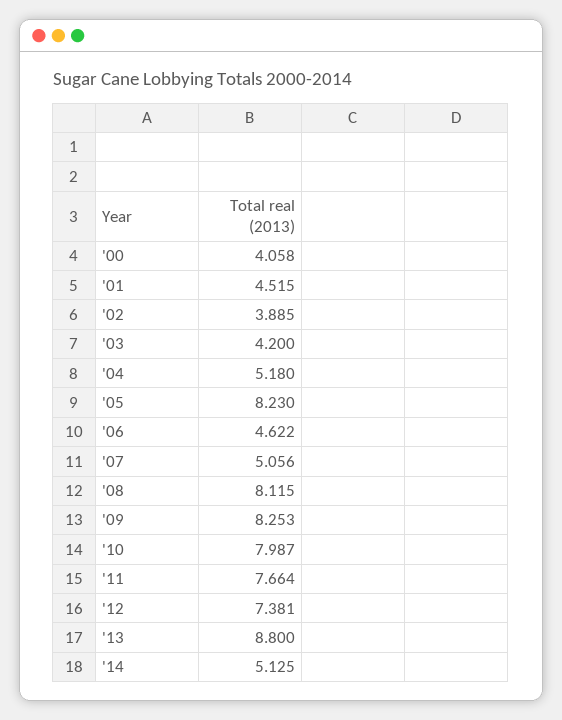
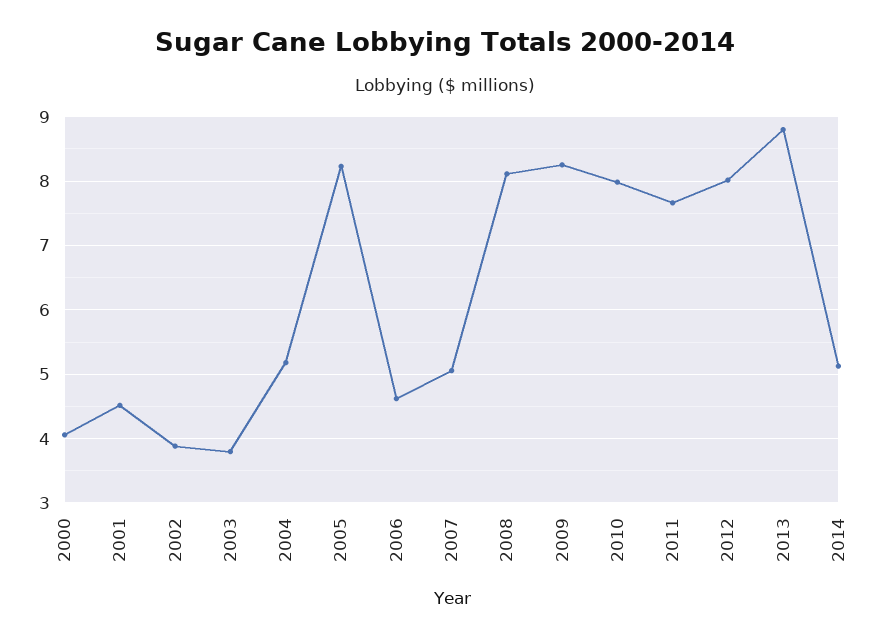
'03: 4.2 -> 3.8
'12: 7.381 -> 8

